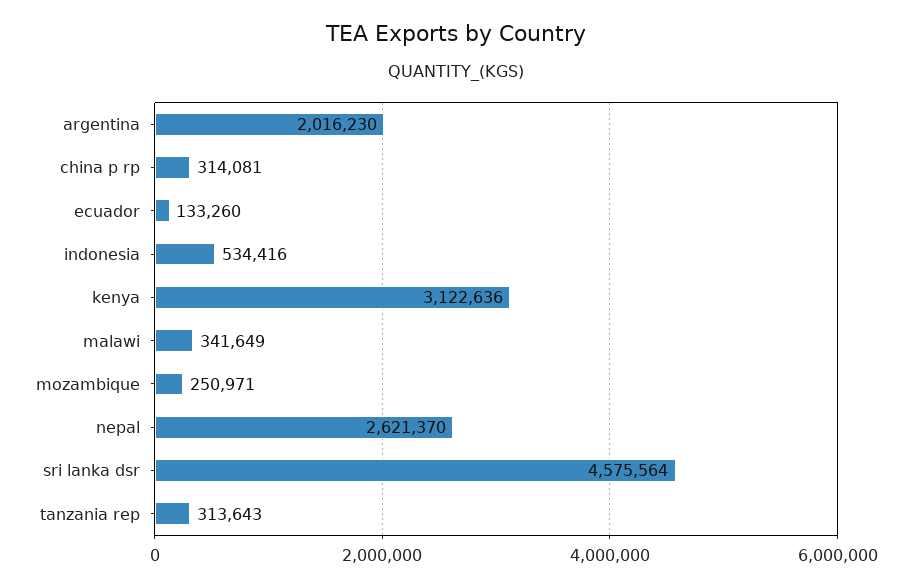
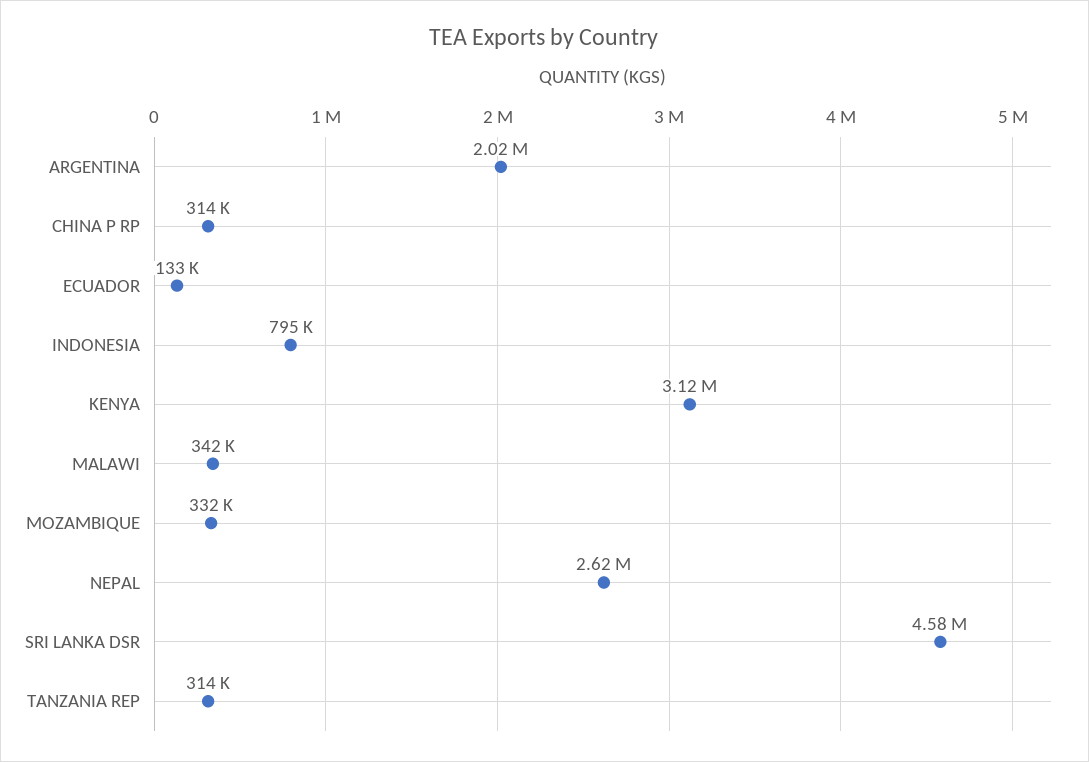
indonesia: 534416 -> 795000
mozambique: 250971 -> 332000

